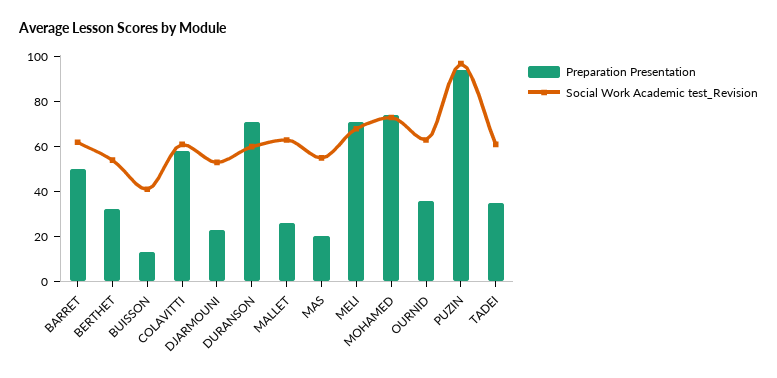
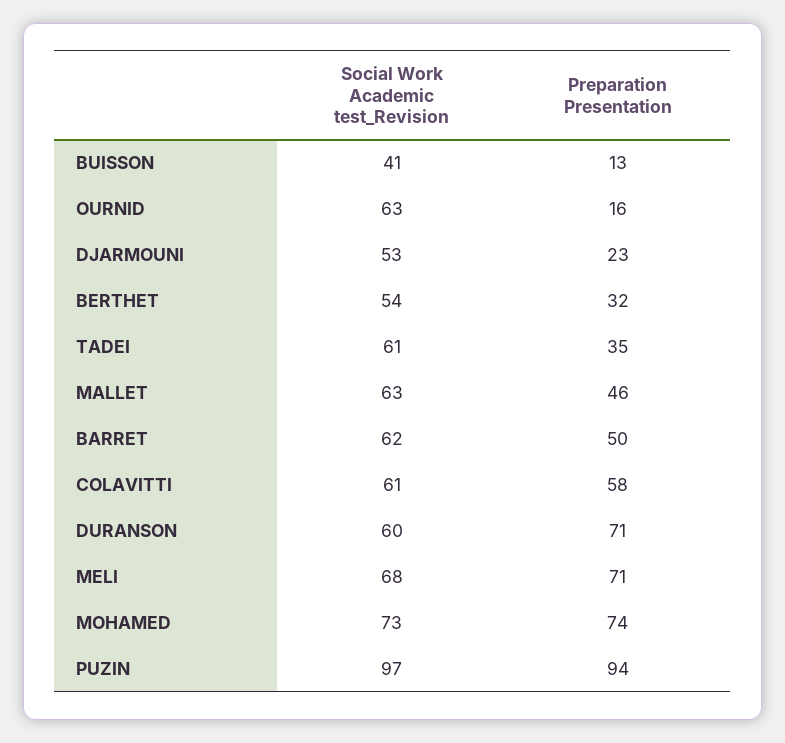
Preparation Presentation, MALLET: 25 -> 46
Preparation Presentation, MAS: 20 -> none
Social Work Academic test_Revision, MAS: 55 -> none
Preparation Presentation, OURNID: 35 -> 16

